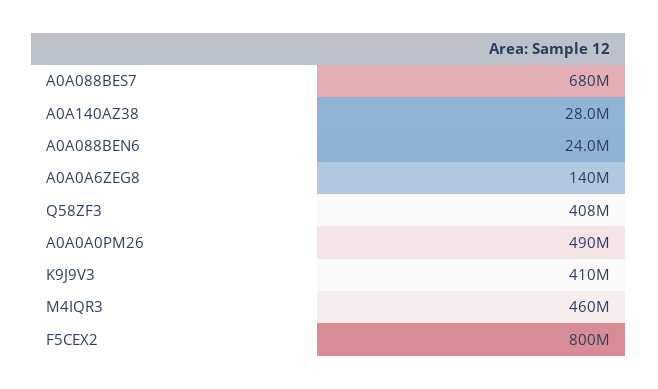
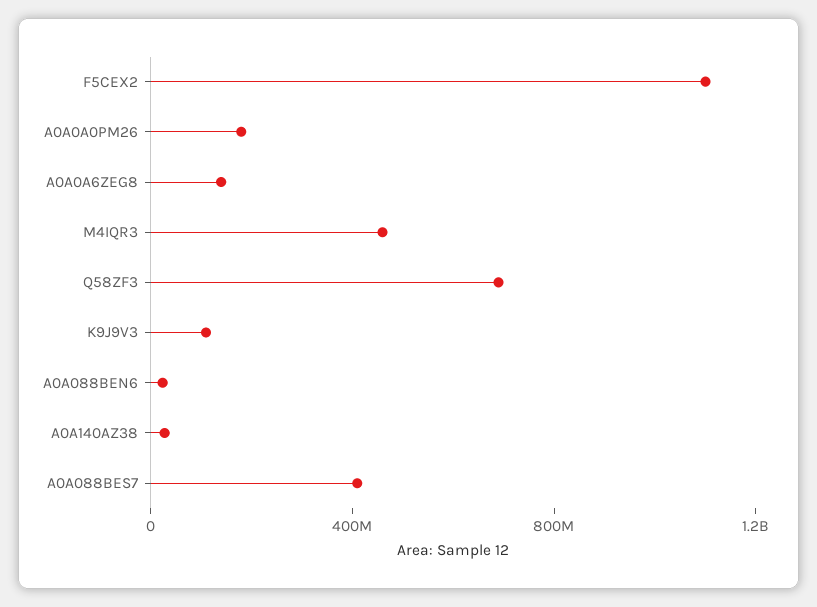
A0A088BES7: 680000000 -> 400000000
Q58ZF3: 408000000 -> 700000000
A0A0A0PM26: 490000000 -> 200000000
K9J9V3: 410000000 -> 100000000
F5CEX2: 800000000 -> 1100000000

